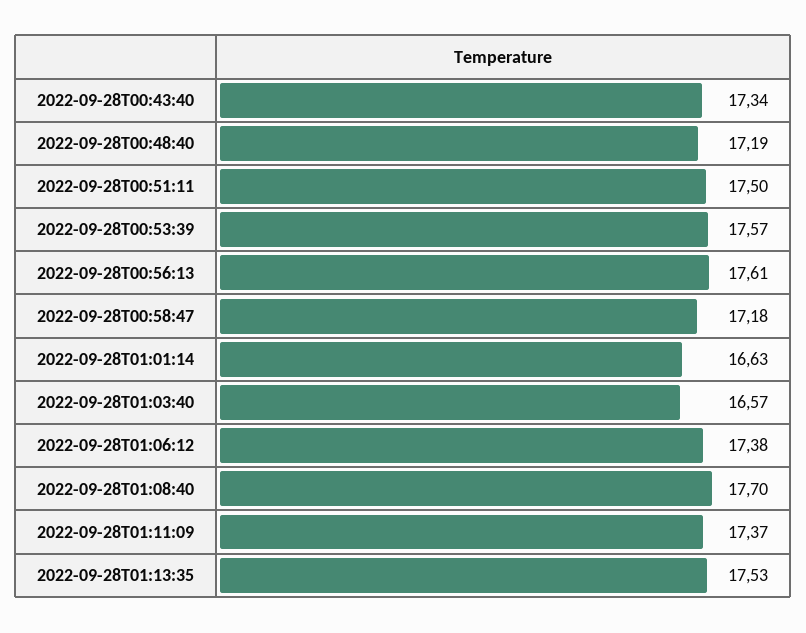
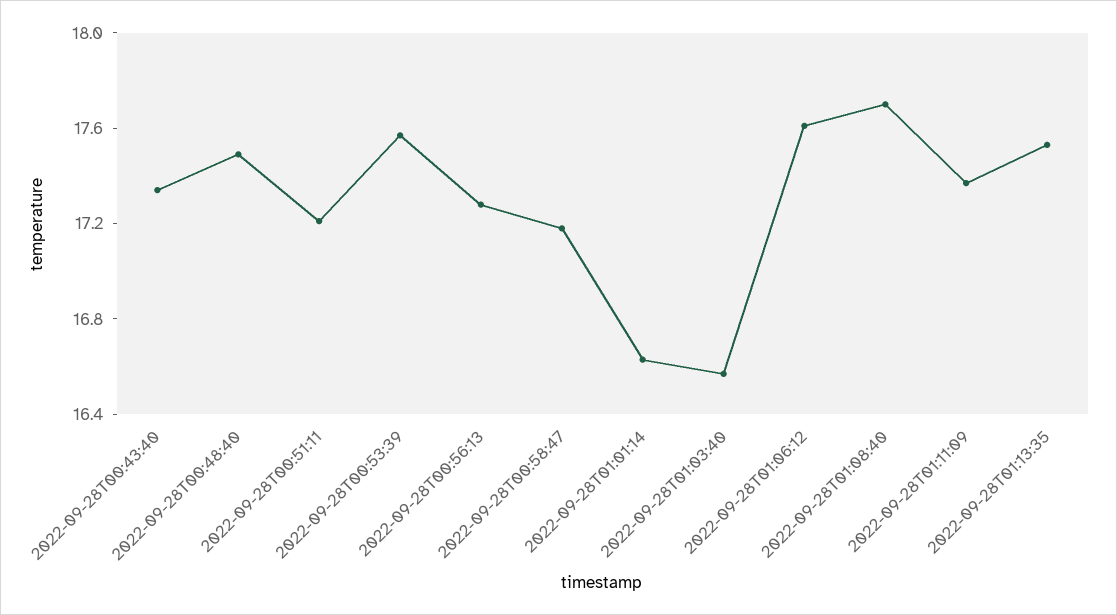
2022-09-28T00:48:40: 17.19 -> 17.5
2022-09-28T00:51:11: 17.5 -> 17.2
2022-09-28T00:56:13: 17.61 -> 17.3
2022-09-28T01:06:12: 17.38 -> 17.6

